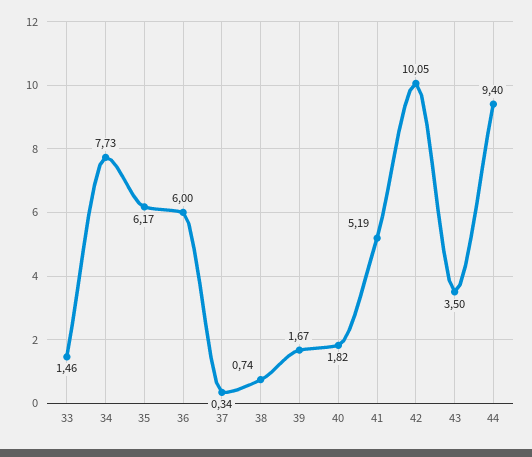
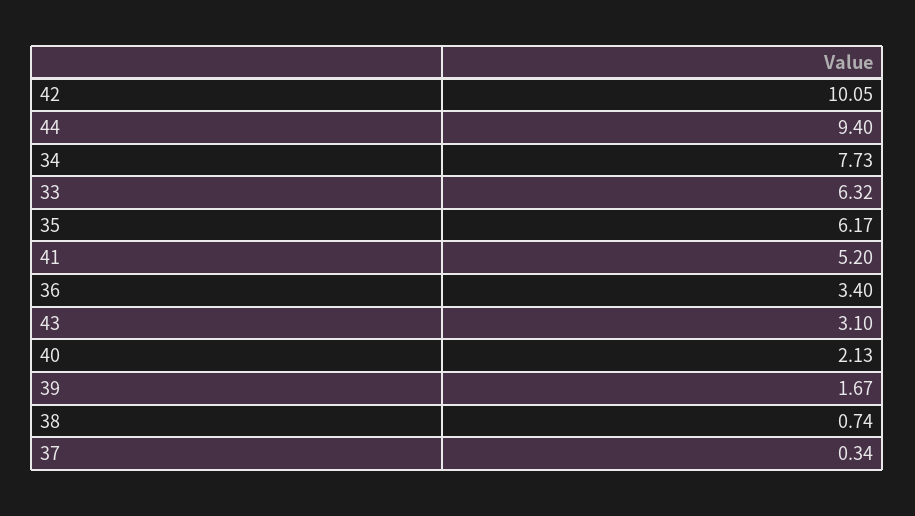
33: 1.46 -> 6.32
36: 6 -> 3.4
40: 1.82 -> 2.13
41: 5.19 -> 5.2
43: 3.5 -> 3.1

